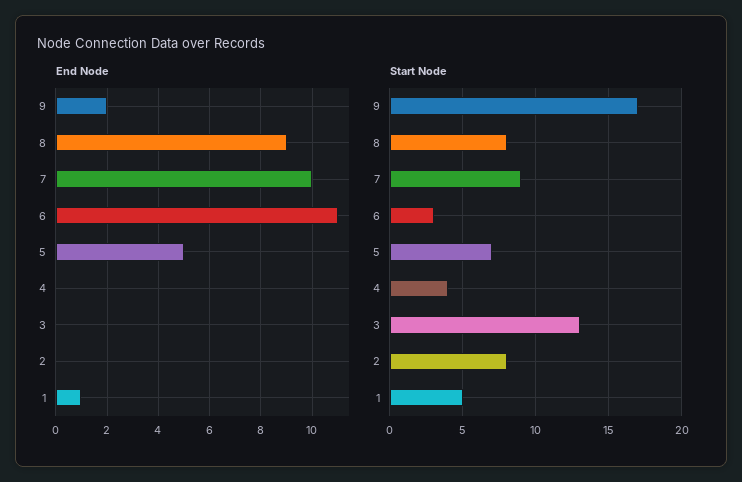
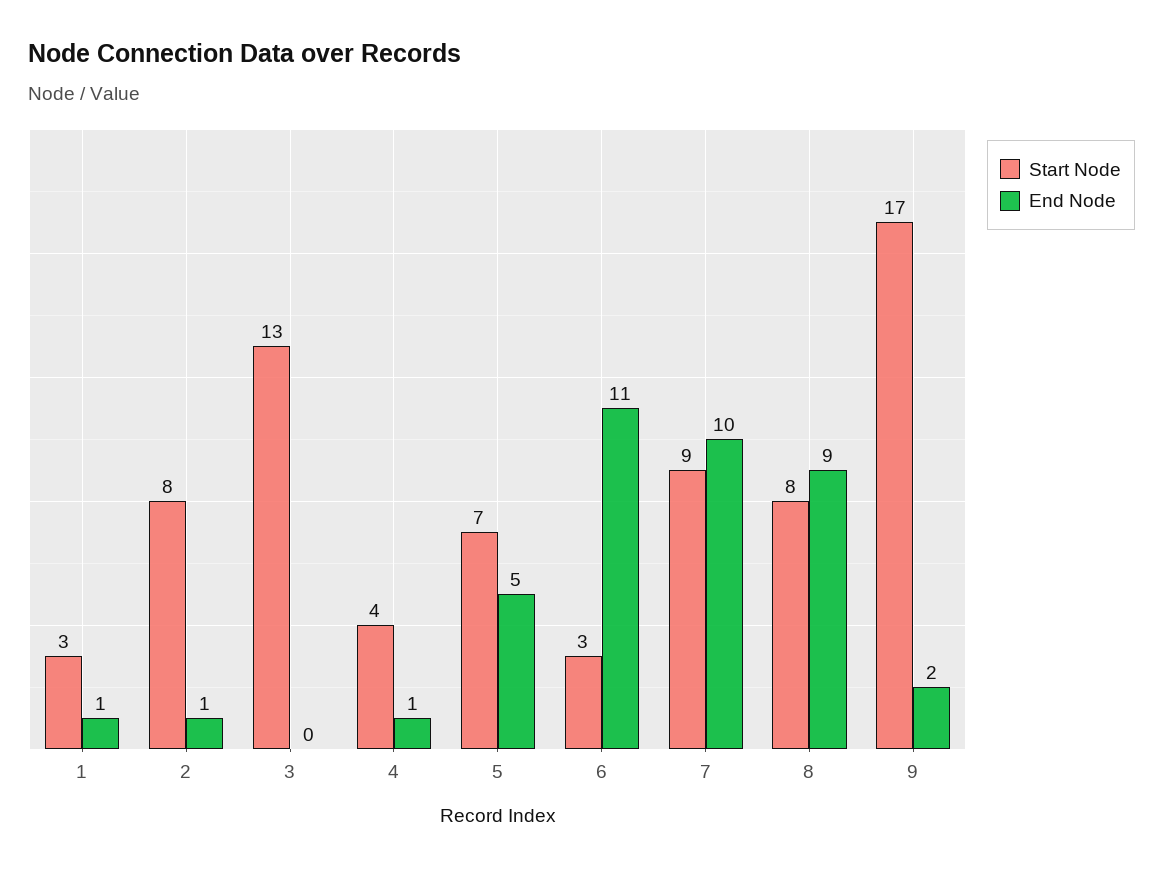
End Node, 4: 0 -> 1
End Node, 2: 0 -> 1
Start Node, 1: 5 -> 3

